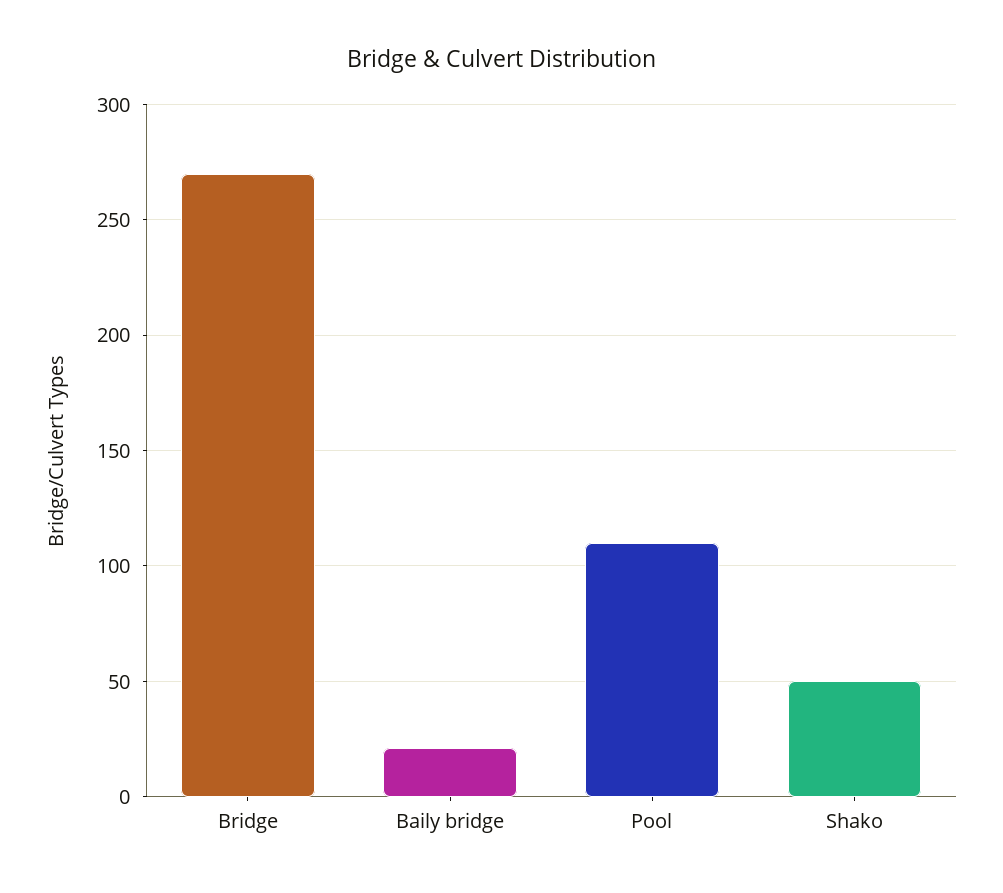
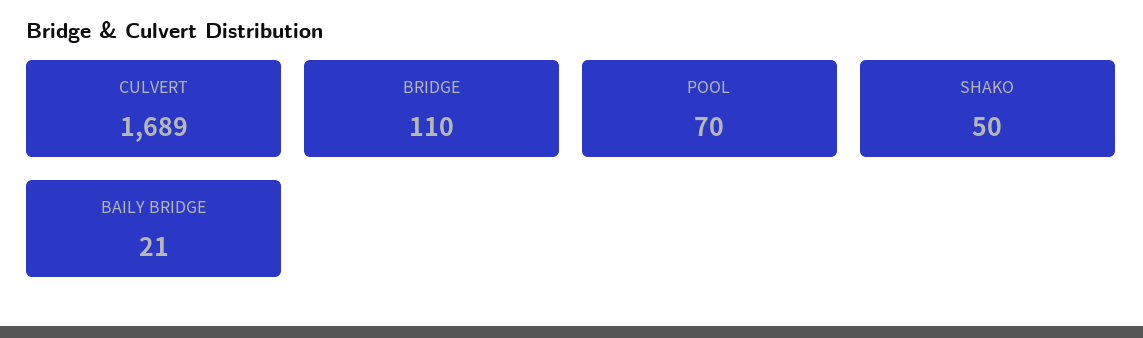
Bridge: 270 -> 110
Pool: 110 -> 70
CULVERT: none -> 1689

